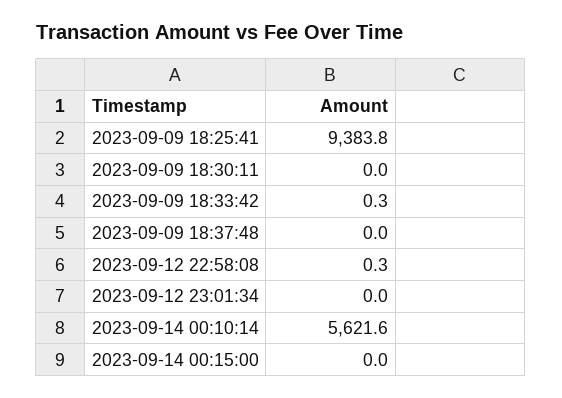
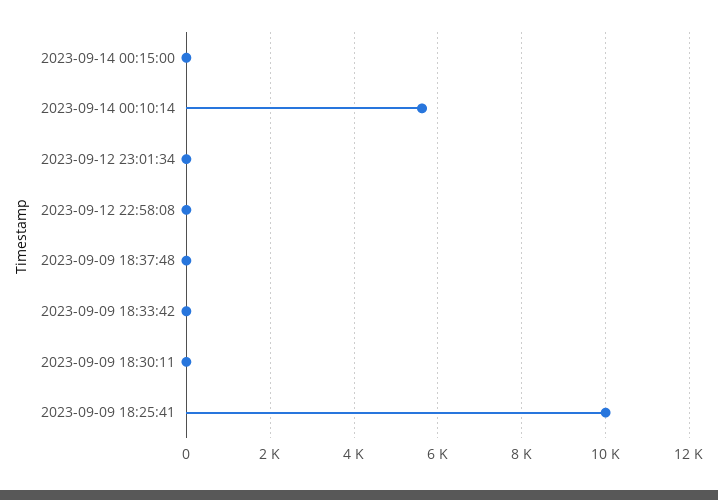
2023-09-09 18:25:41: 9383.8 -> 10000

